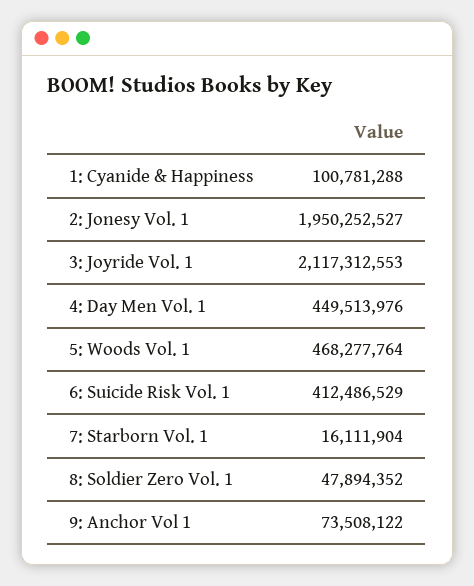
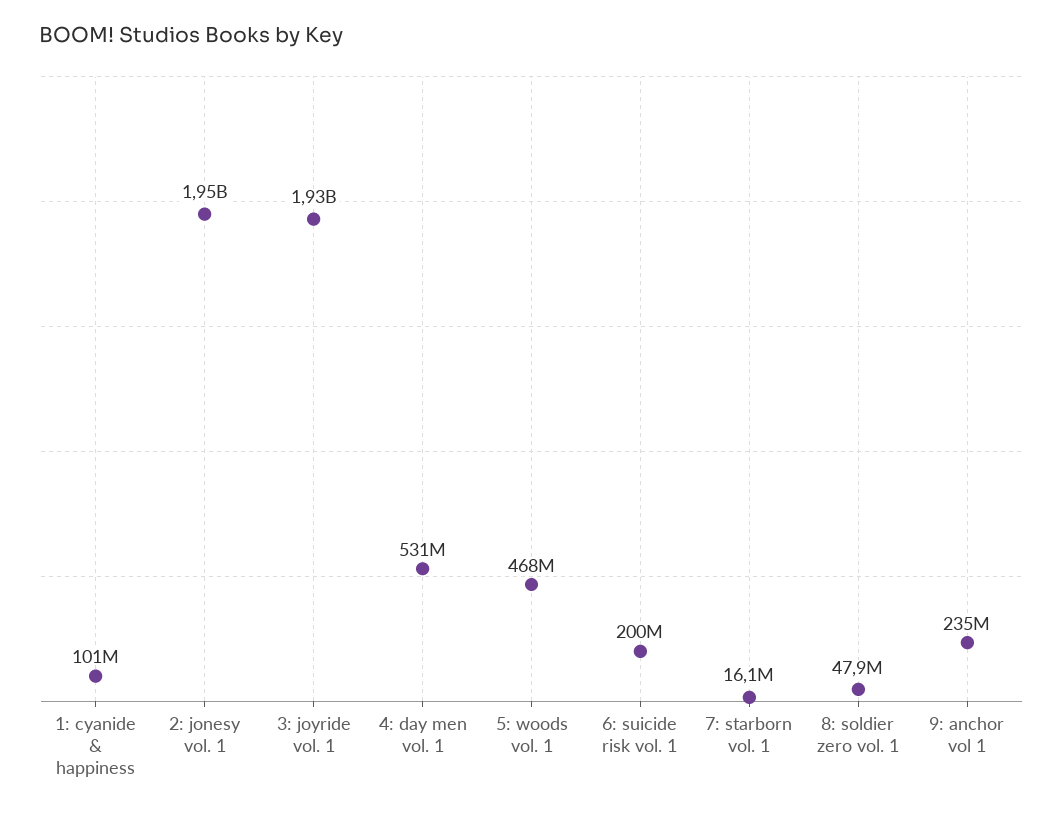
3: Joyride Vol. 1: 2117312553 -> 1930000000
4: Day Men Vol. 1: 449513976 -> 531000000
6: Suicide Risk Vol. 1: 412486529 -> 200000000
9: Anchor Vol 1: 73508122 -> 235000000

